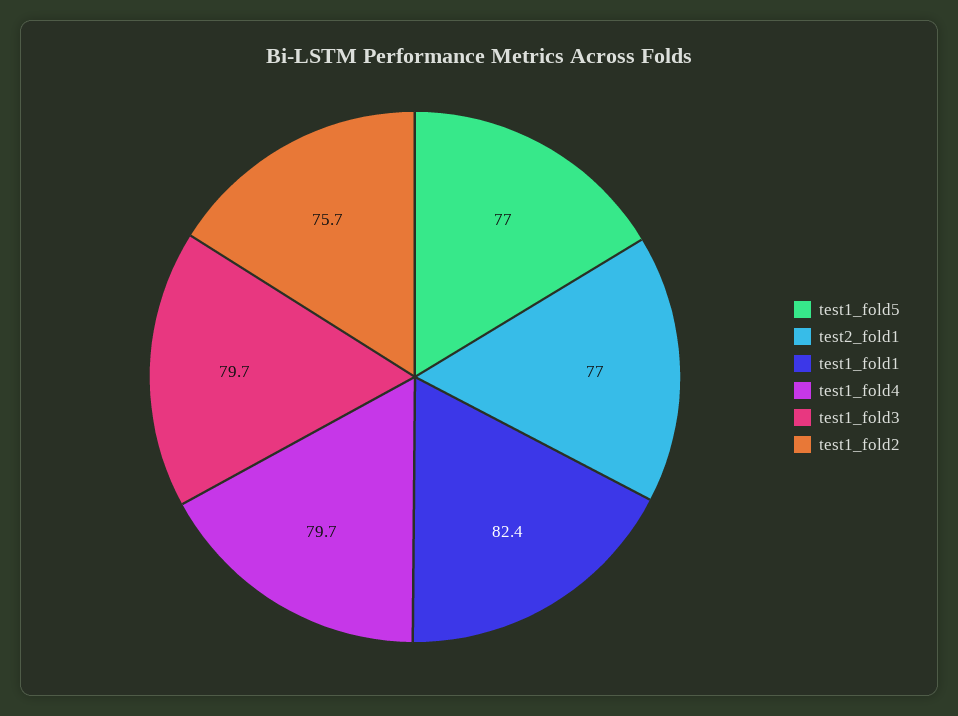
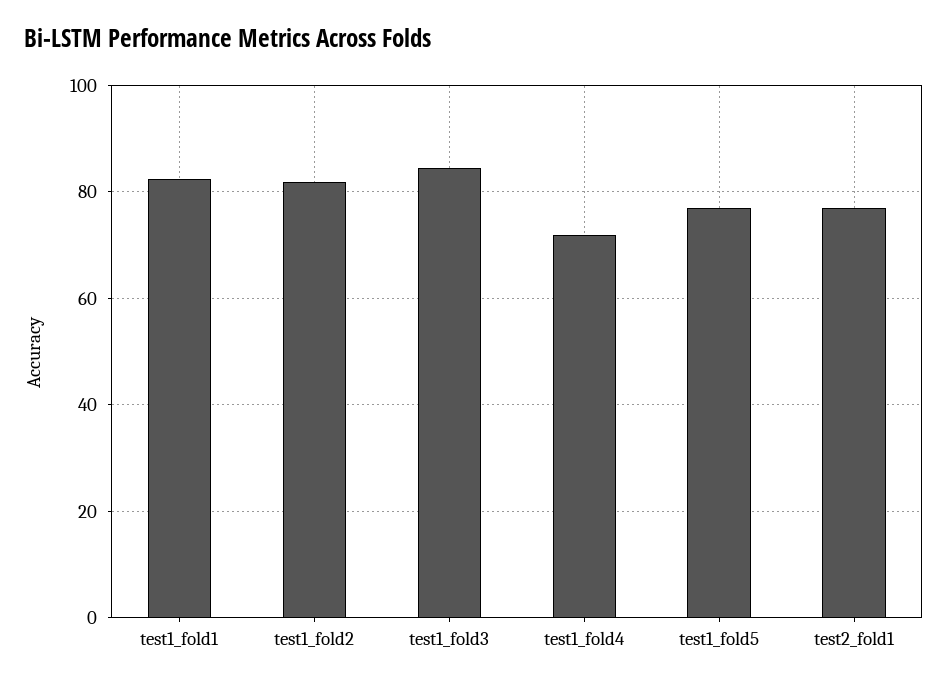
test1_fold4: 79.7 -> 72
test1_fold3: 79.7 -> 84
test1_fold2: 75.7 -> 82

